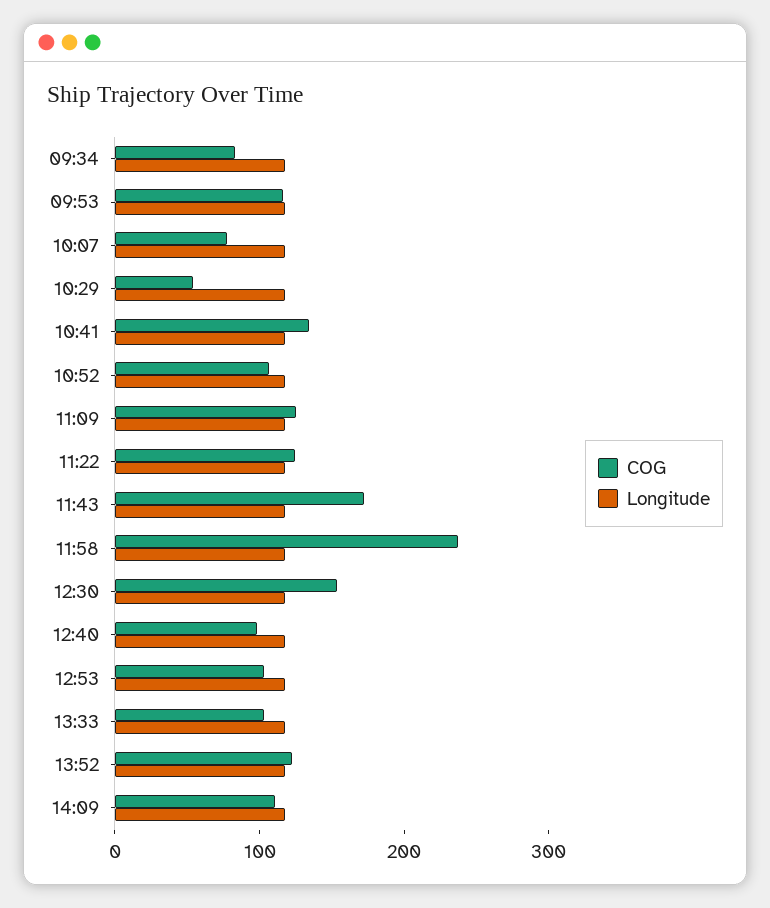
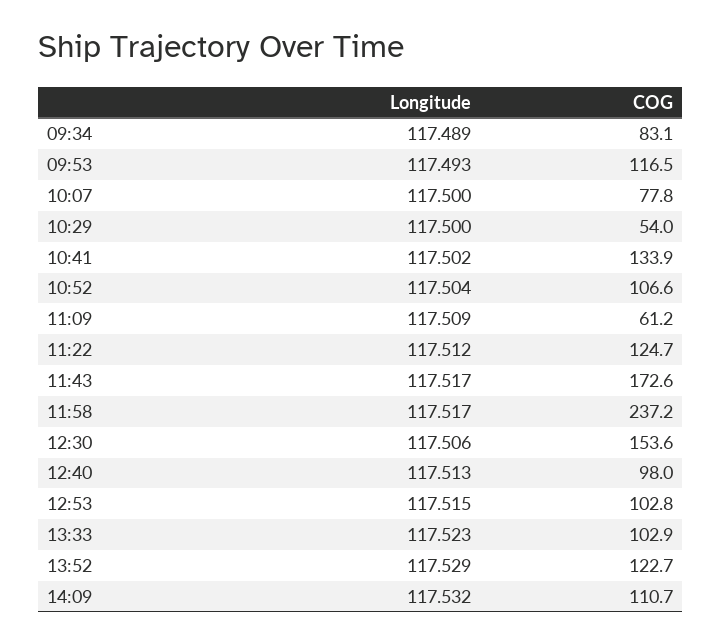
COG, 11:09: 120 -> 61.2

